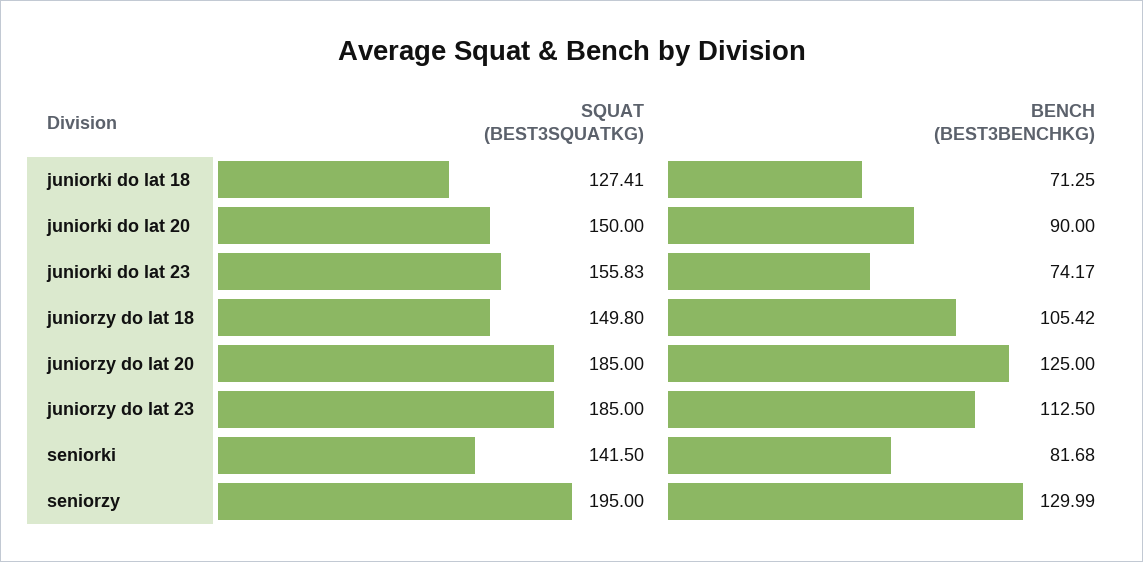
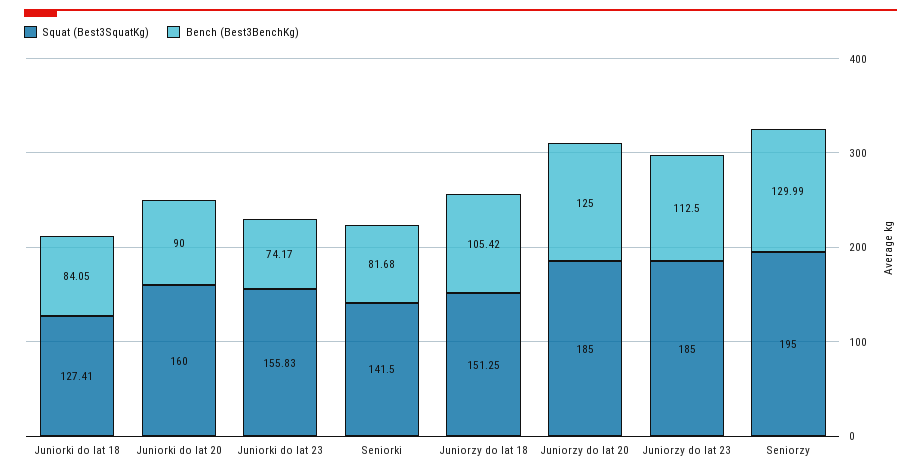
BENCH (BEST3BENCHKG), juniorki do lat 18: 71.25 -> 84.05
SQUAT (BEST3SQUATKG), juniorki do lat 20: 150 -> 160
SQUAT (BEST3SQUATKG), juniorzy do lat 18: 149.8 -> 151.25

